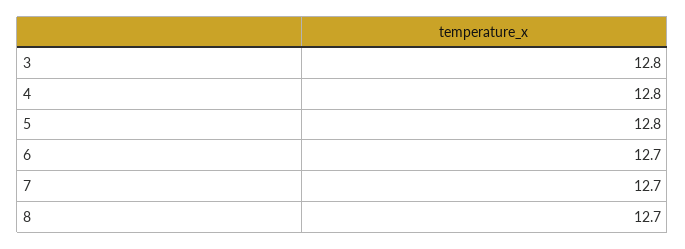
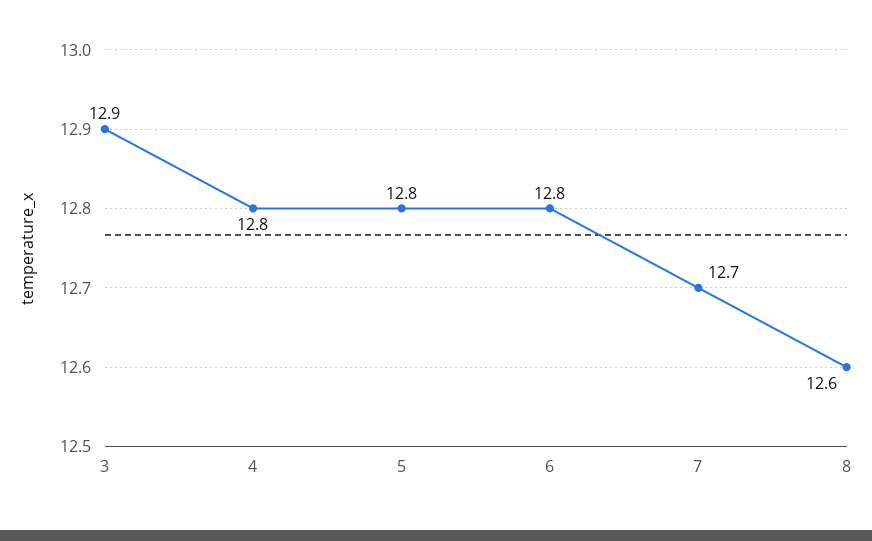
3: 12.8 -> 12.9
6: 12.7 -> 12.8
8: 12.7 -> 12.6

